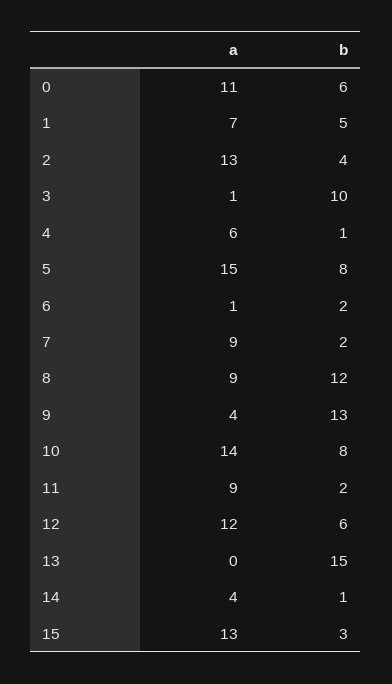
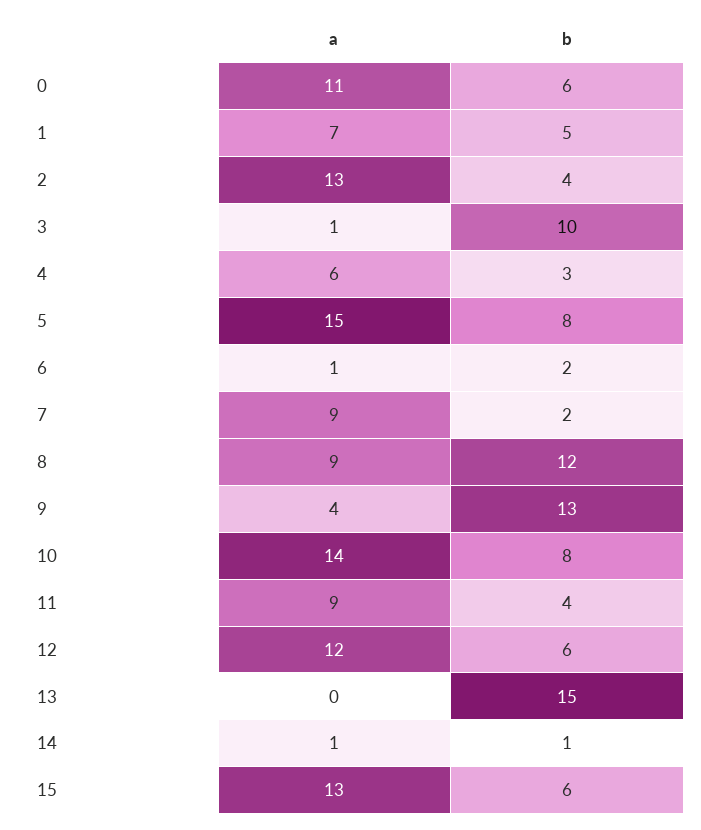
b, 4: 1 -> 3
b, 11: 2 -> 4
a, 14: 4 -> 1
b, 15: 3 -> 6

